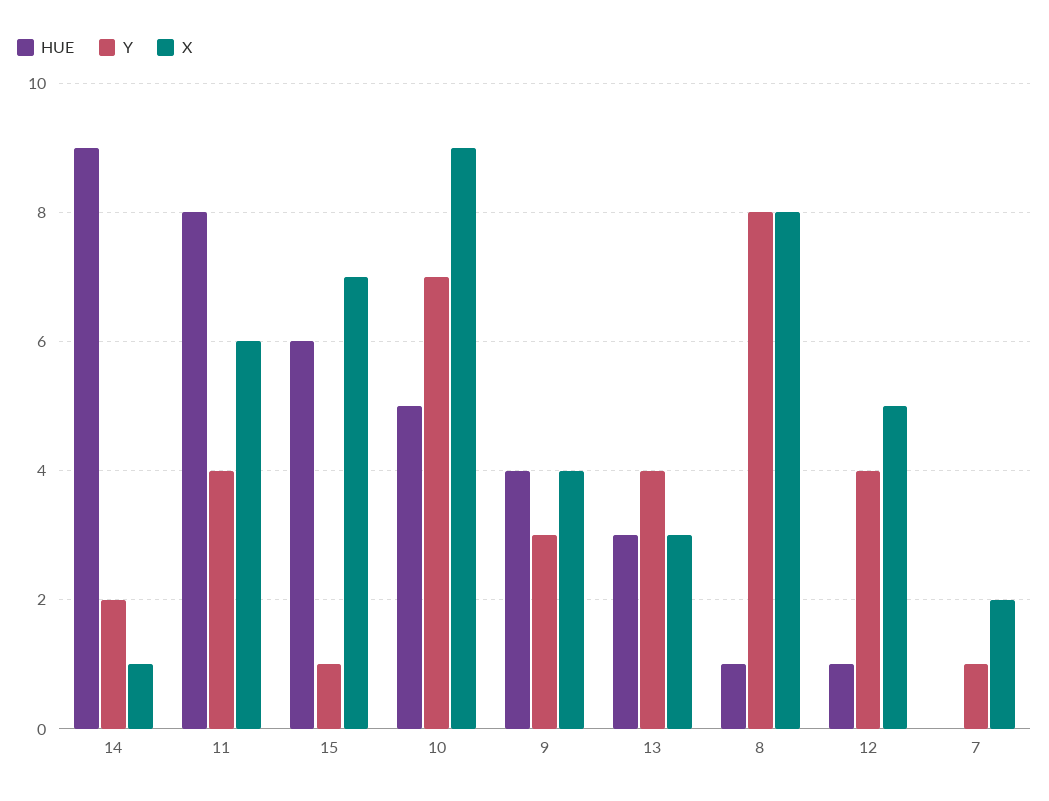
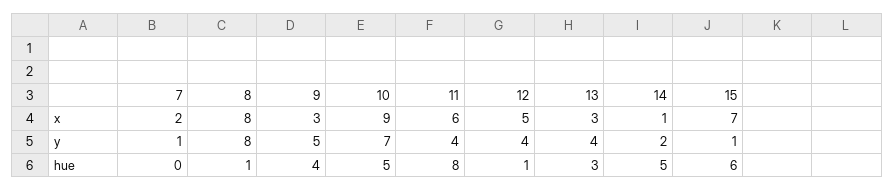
HUE, 14: 9 -> 5
Y, 9: 3 -> 5
X, 9: 4 -> 3

